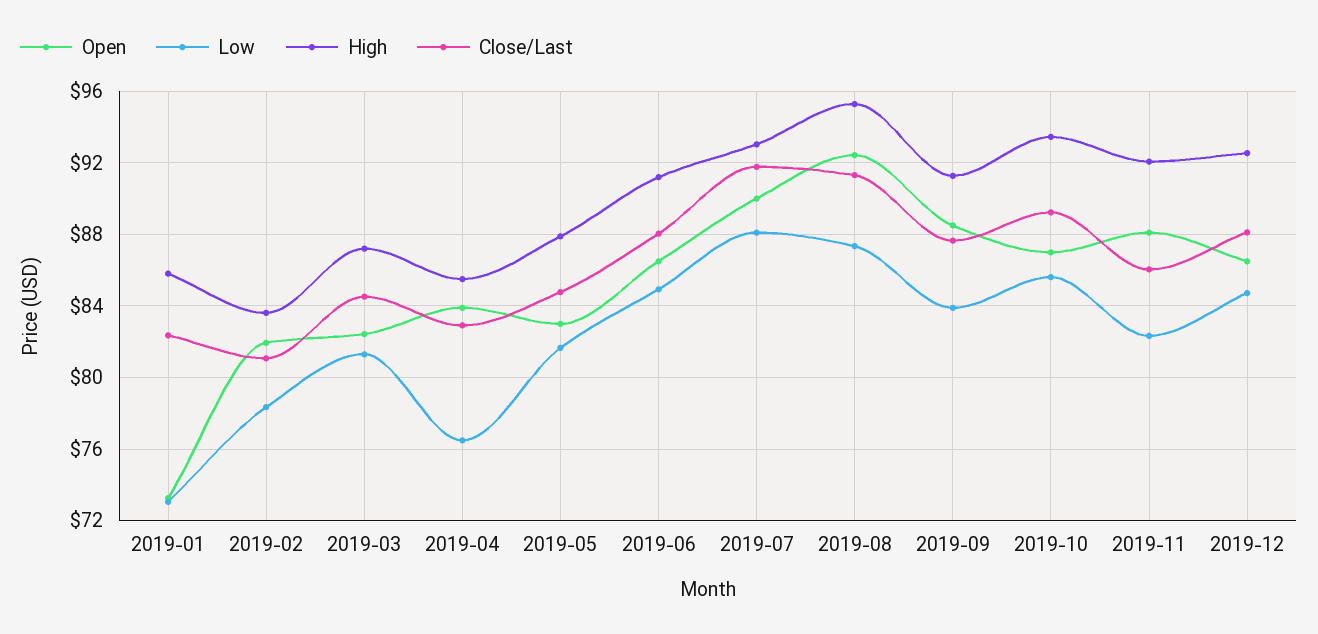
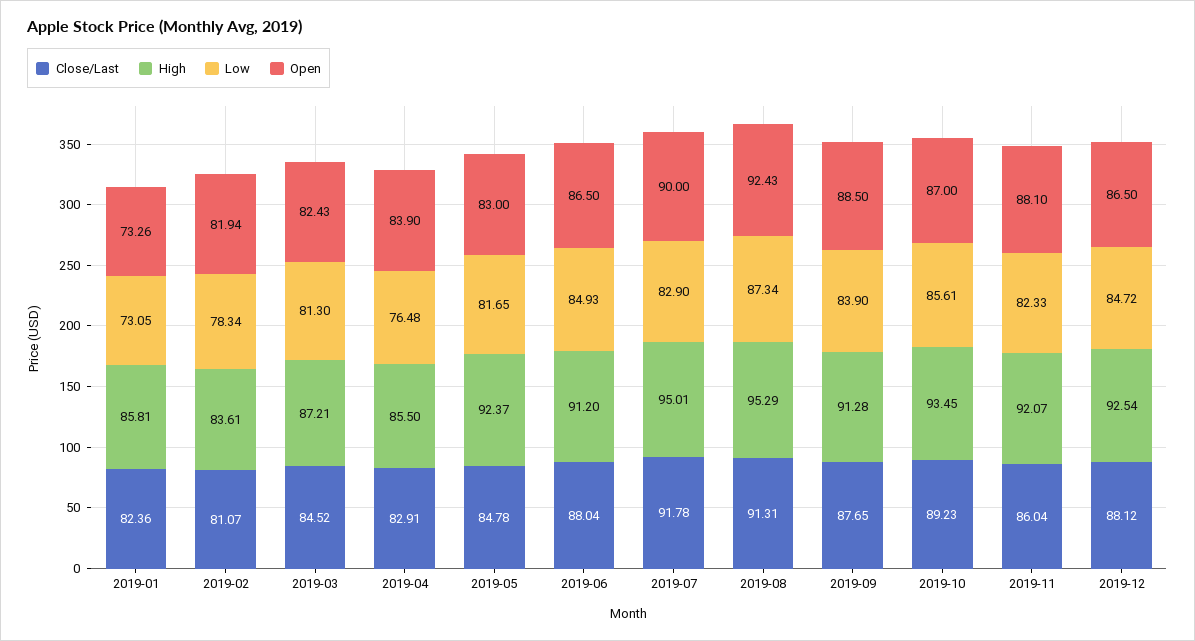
High, 2019-05: 88 -> 92.37
Low, 2019-07: 88 -> 82.9
High, 2019-07: 93 -> 95.01

